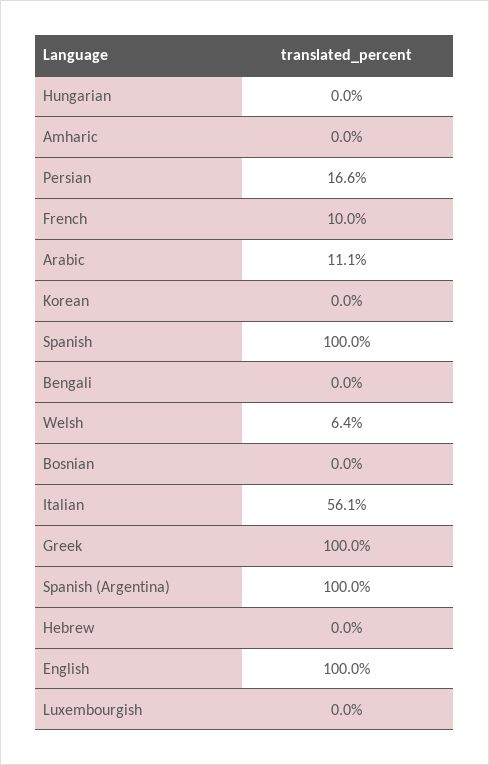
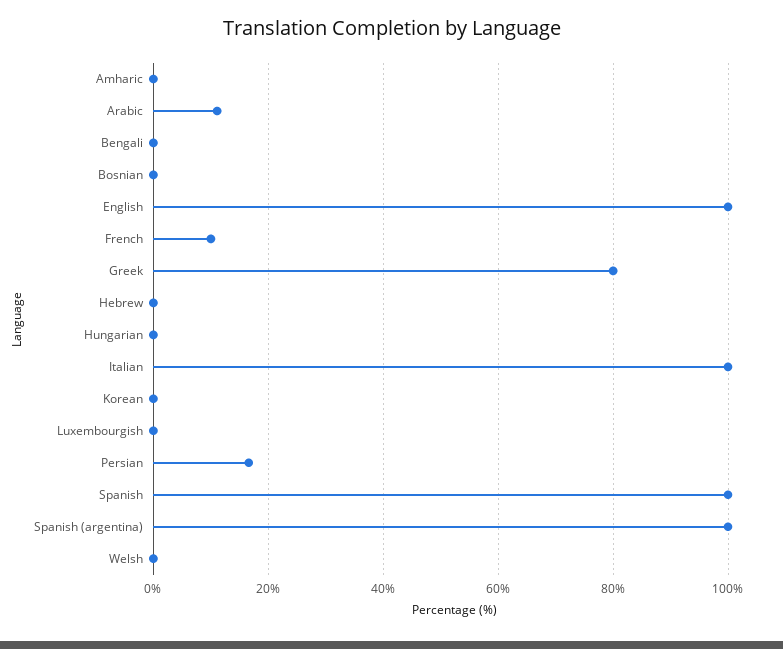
Welsh: 6.4 -> 0
Italian: 56.1 -> 100
Greek: 100 -> 80

